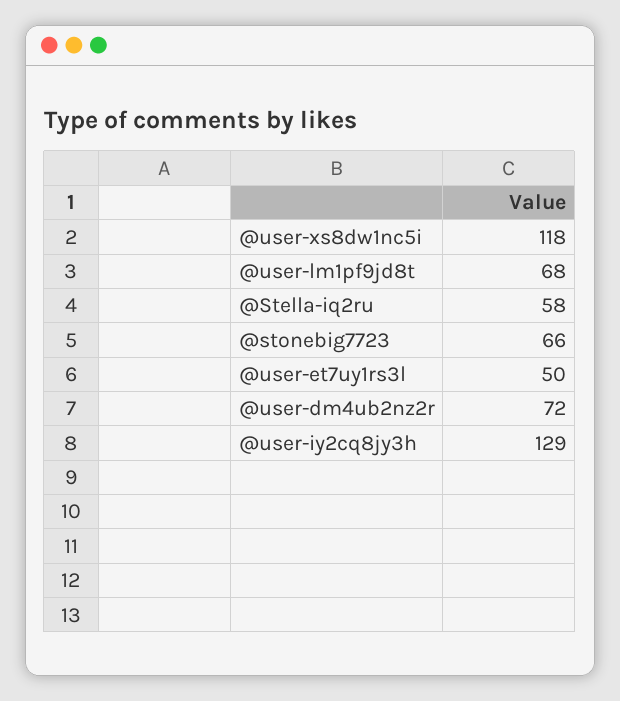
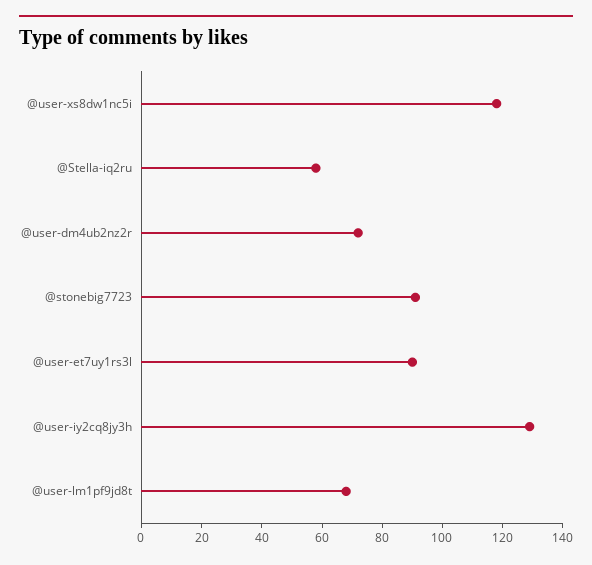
@stonebig7723: 66 -> 90
@user-et7uy1rs3l: 50 -> 90

